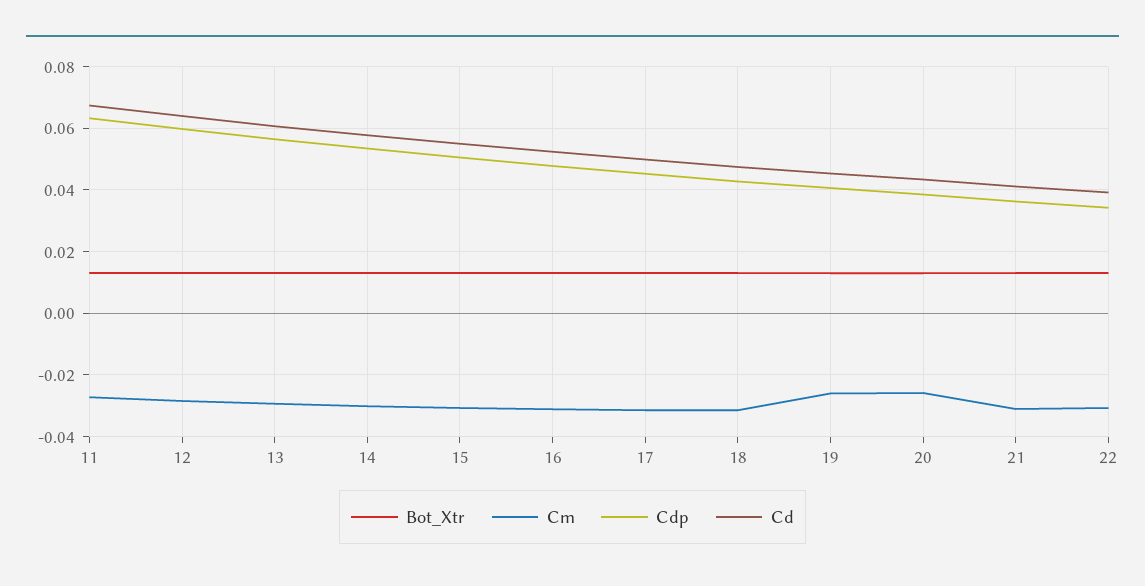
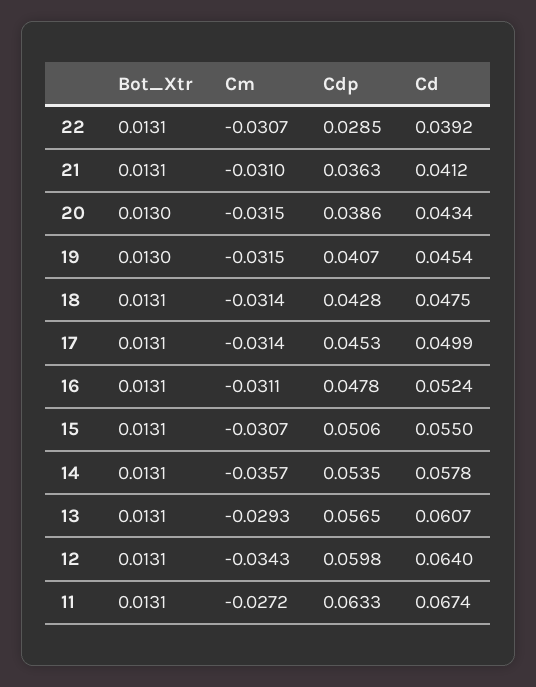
Cm, 12: -0.028 -> -0.0343
Cm, 14: -0.03 -> -0.0357
Cm, 19: -0.026 -> -0.0315
Cm, 20: -0.026 -> -0.0315
Cdp, 22: 0.034 -> 0.0285

